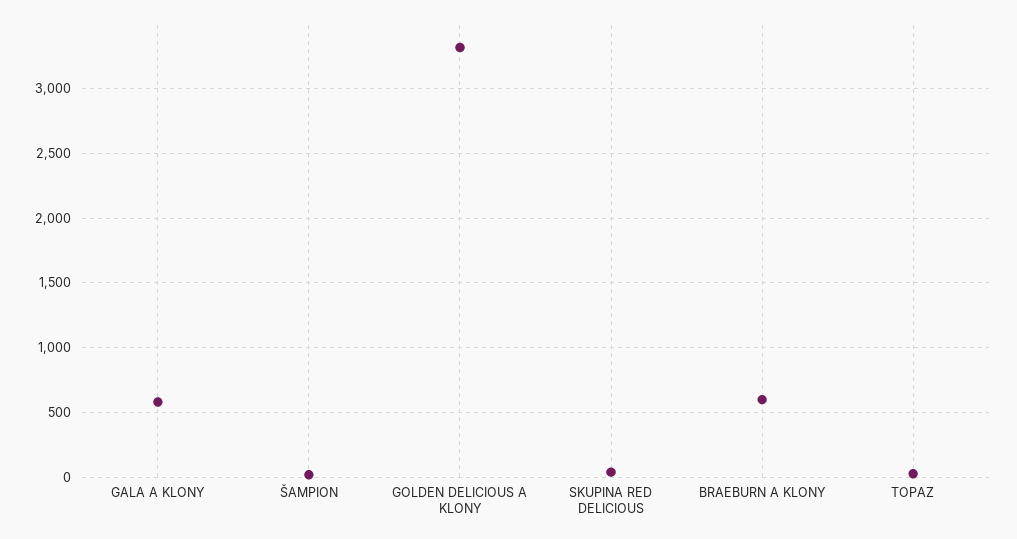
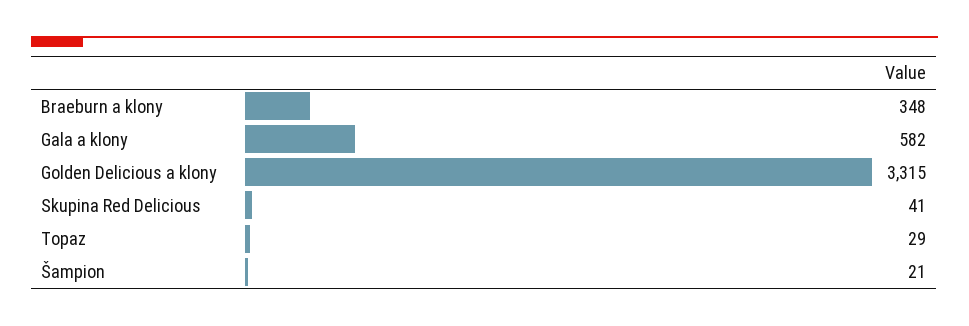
BRAEBURN A KLONY: 600 -> 348

